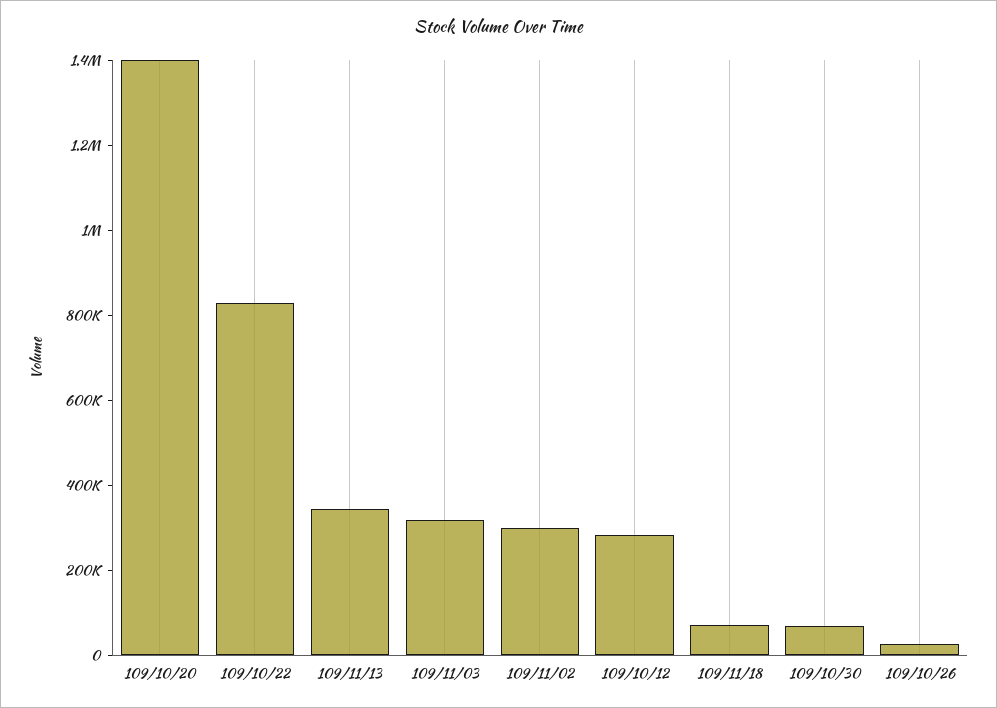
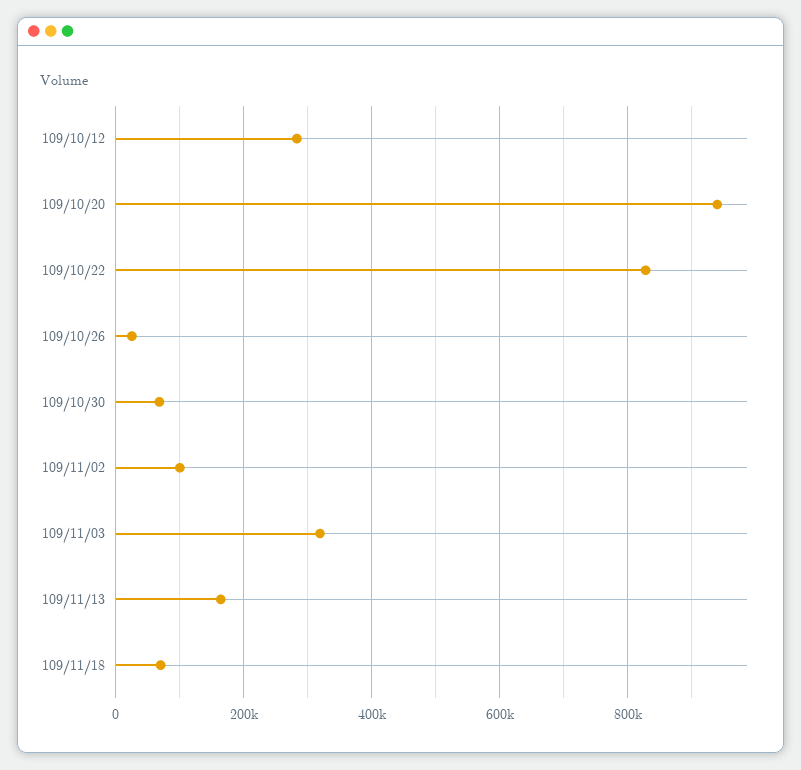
109/10/20: 1400000 -> 940000
109/11/13: 350000 -> 160000
109/11/02: 300000 -> 100000

